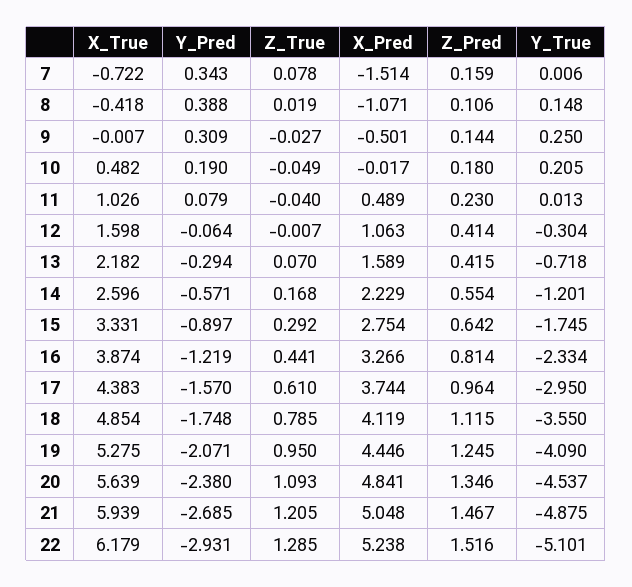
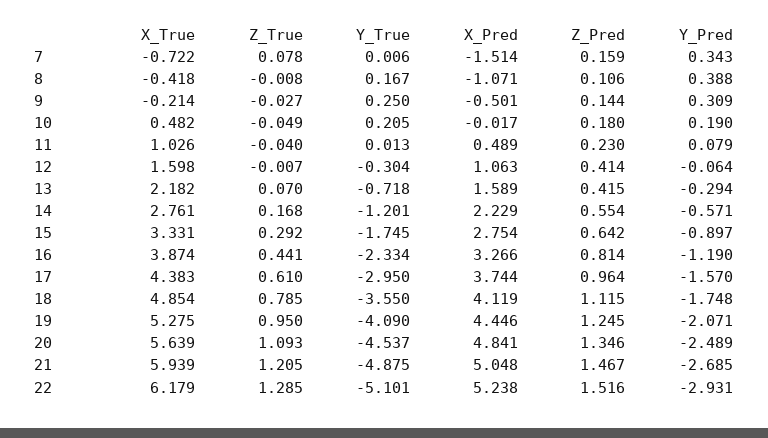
Z_True, 8: 0.019 -> -0.008
Y_True, 8: 0.148 -> 0.167
X_True, 9: -0.007 -> -0.214
X_True, 14: 2.596 -> 2.761
Y_Pred, 16: -1.219 -> -1.19
Y_Pred, 20: -2.38 -> -2.489

